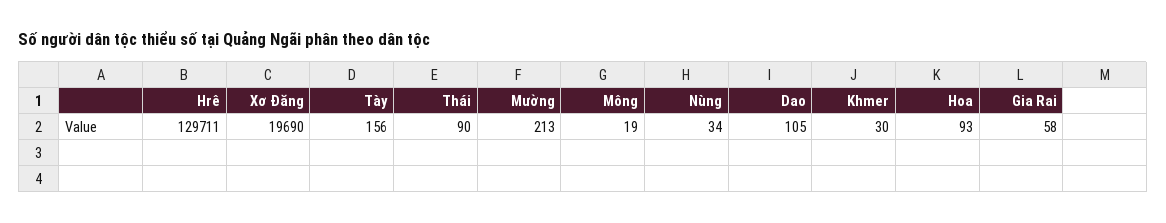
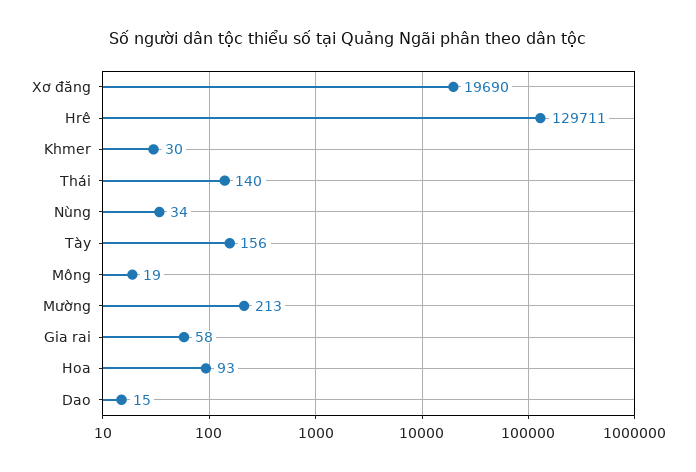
Thái: 90 -> 140
Dao: 105 -> 15

